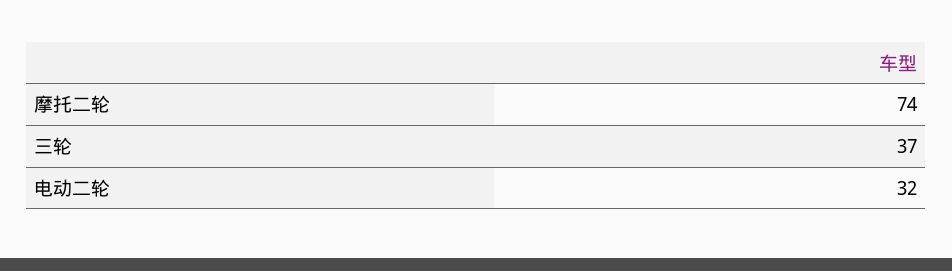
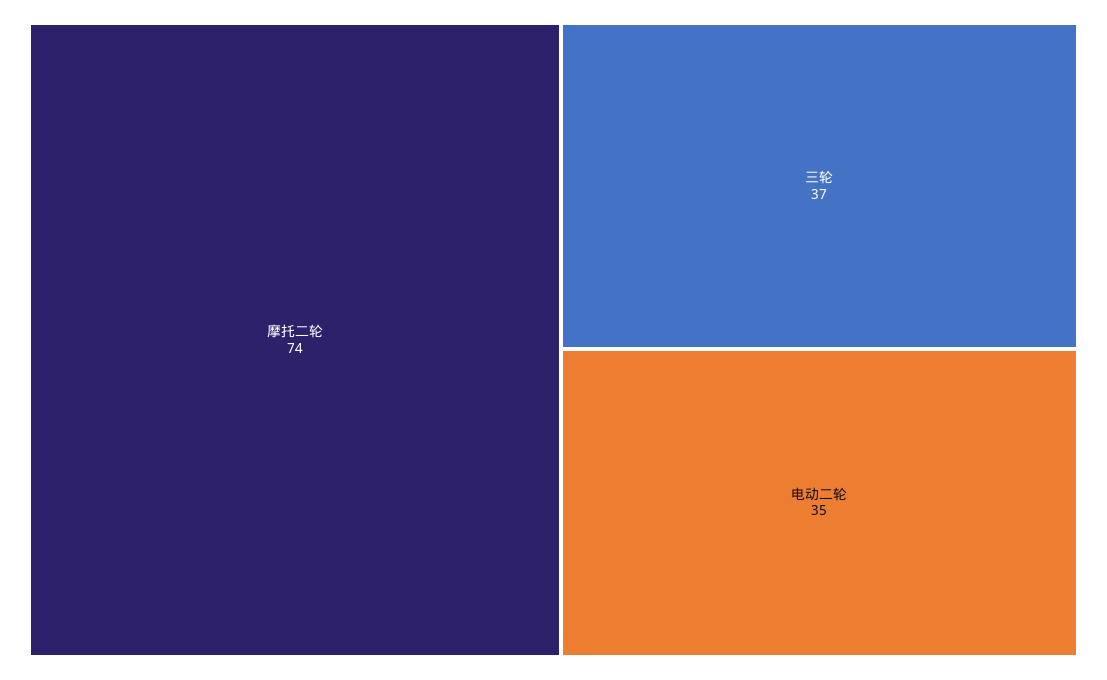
电动二轮: 32 -> 35

